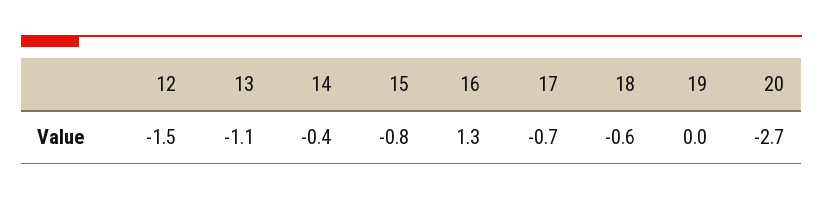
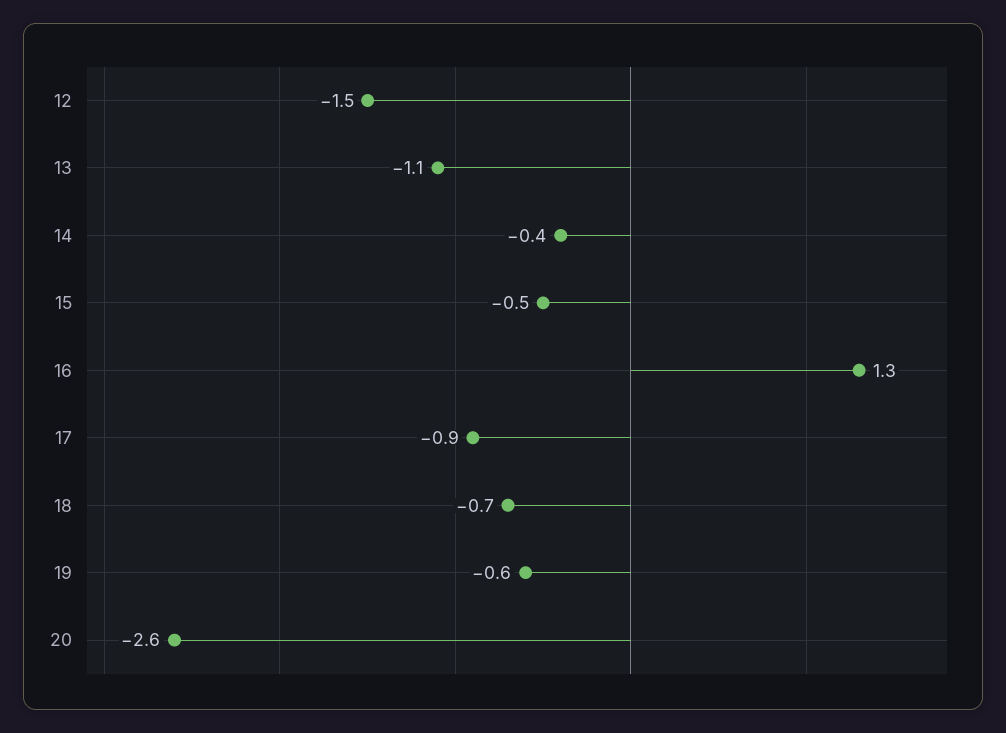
15: -0.8 -> -0.5
17: -0.7 -> -0.9
18: -0.6 -> -0.7
19: 0 -> -0.6
20: -2.7 -> -2.6

